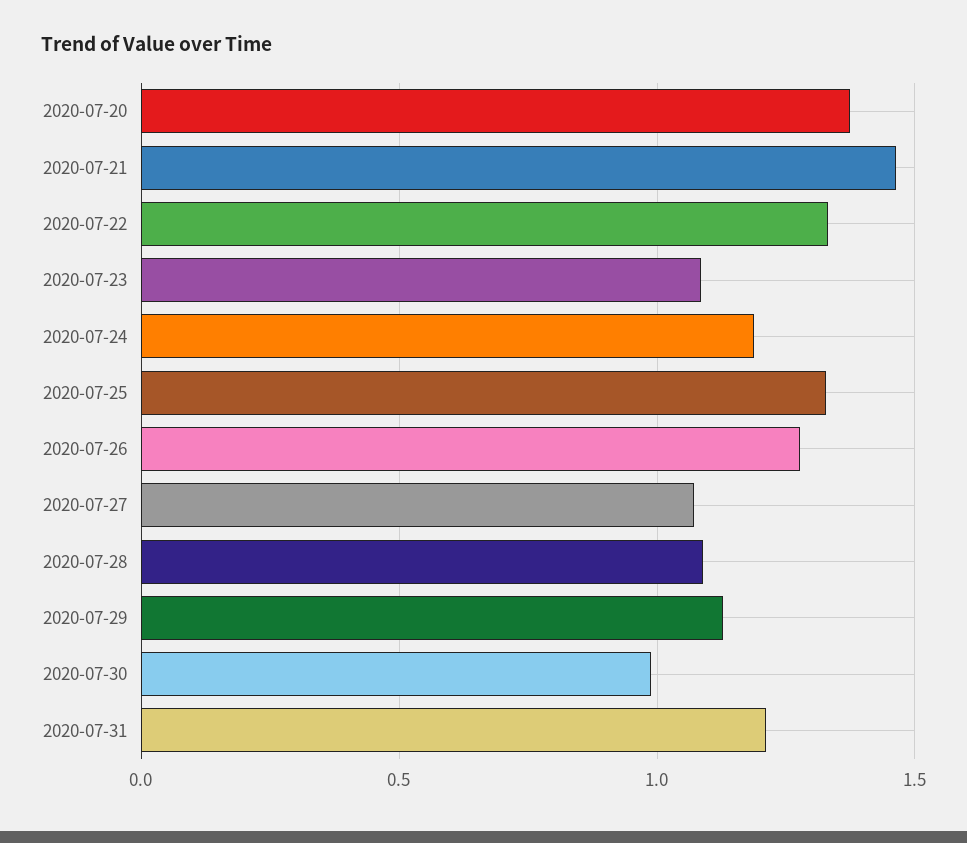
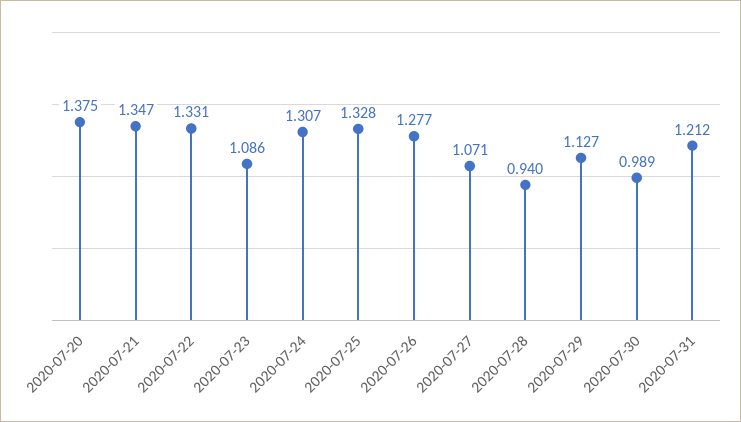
2020-07-21: 1.45 -> 1.347
2020-07-24: 1.2 -> 1.307
2020-07-28: 1.1 -> 0.94

